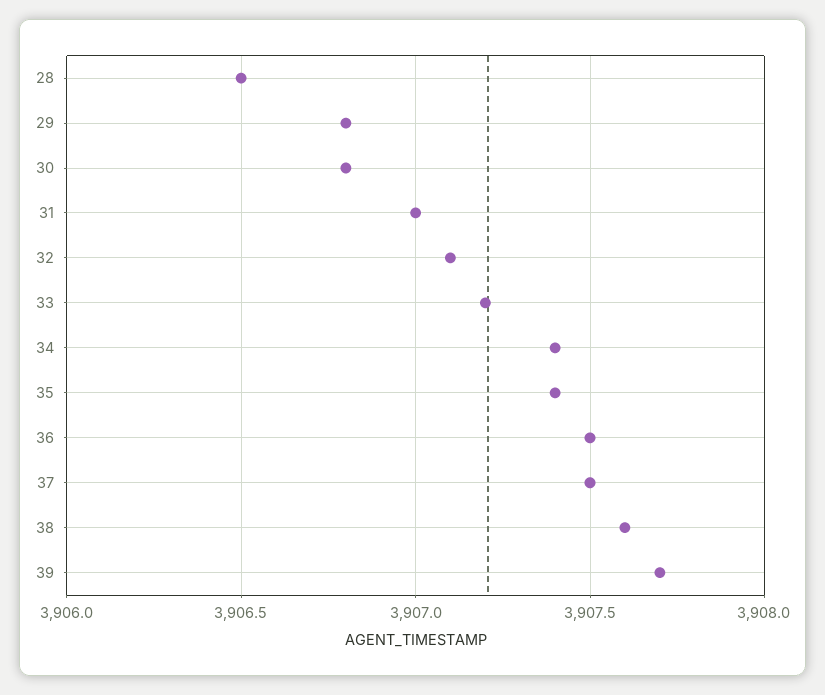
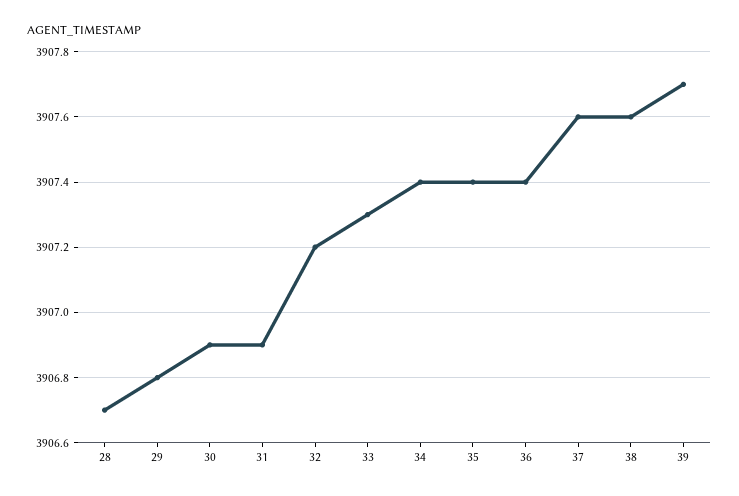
28: 3906.5 -> 3906.7
30: 3906.8 -> 3906.9
31: 3907 -> 3906.9
32: 3907.1 -> 3907.2
33: 3907.2 -> 3907.3
36: 3907.5 -> 3907.4
37: 3907.5 -> 3907.6

